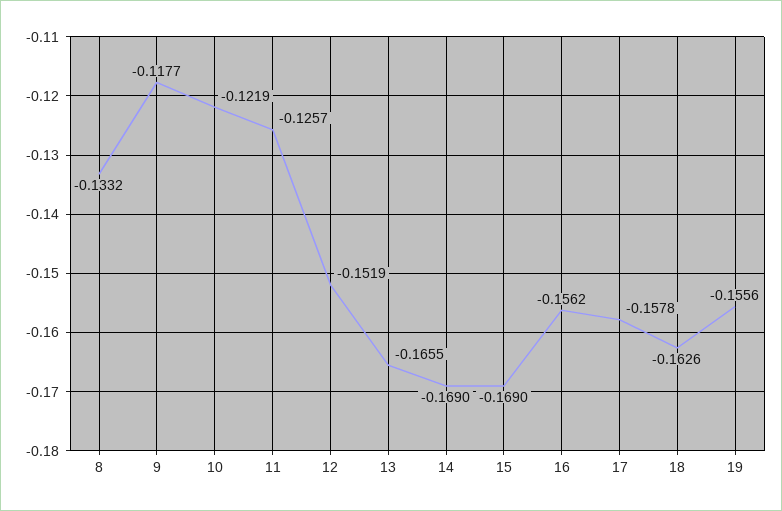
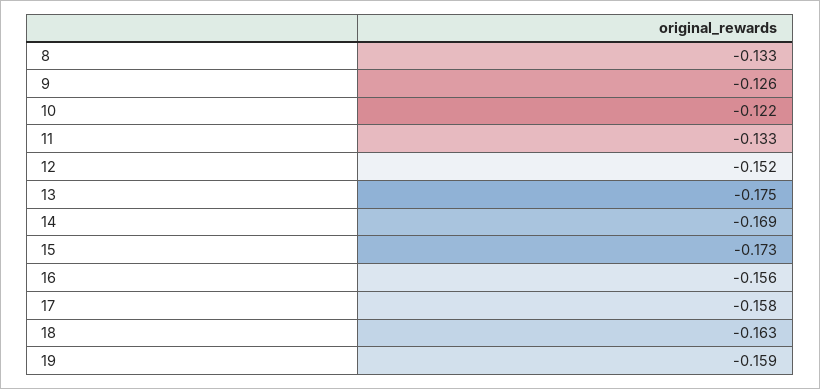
9: -0.1177 -> -0.126
11: -0.1257 -> -0.133
13: -0.1655 -> -0.175
15: -0.169 -> -0.173
19: -0.1556 -> -0.159

